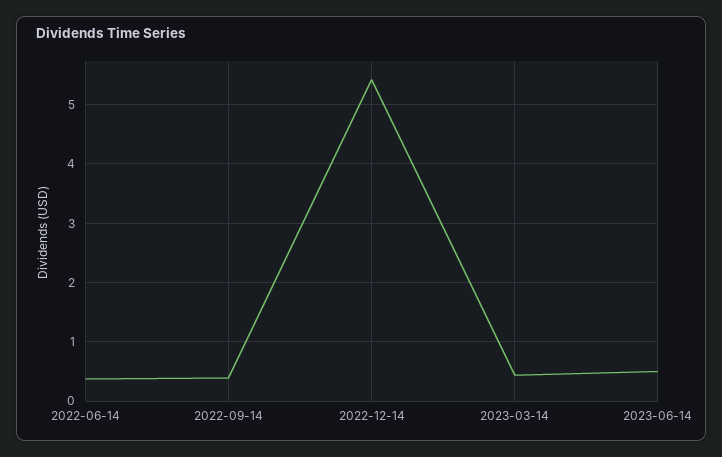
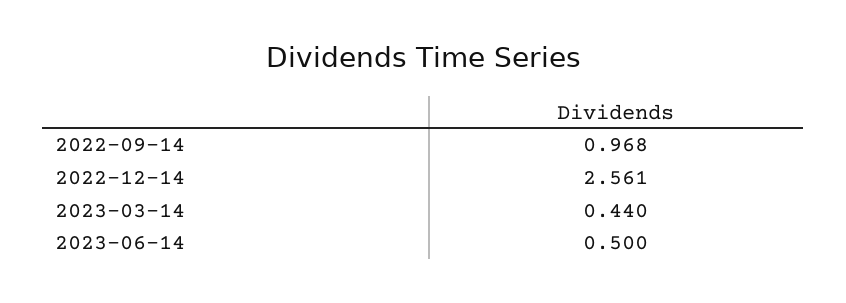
2022-06-14: 0.4 -> none
2022-09-14: 0.4 -> 0.968
2022-12-14: 5.4 -> 2.561

